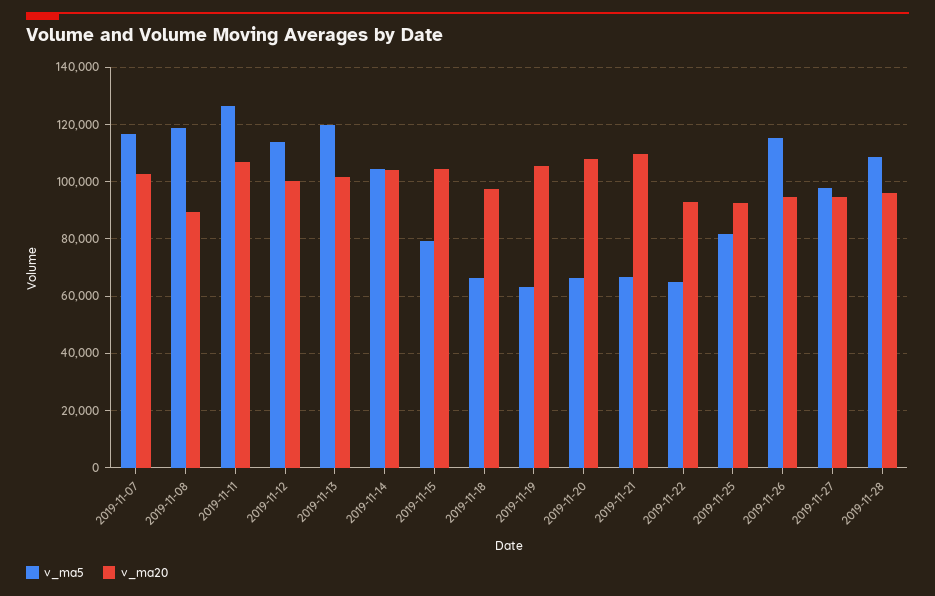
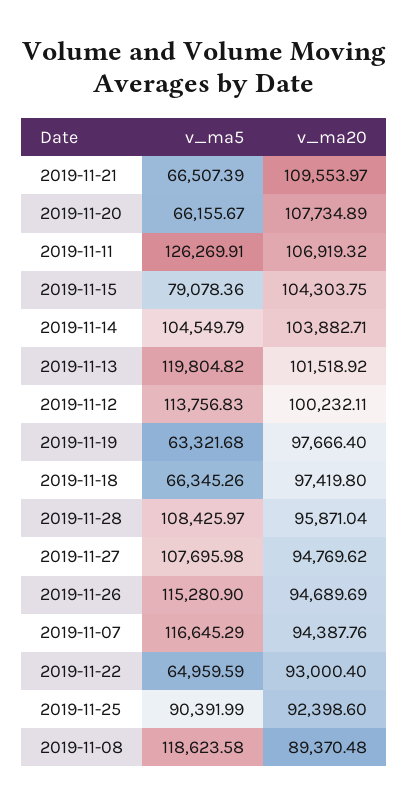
v_ma20, 2019-11-07: 102500 -> 94387.76
v_ma20, 2019-11-19: 105000 -> 97666.4
v_ma5, 2019-11-25: 82500 -> 90391.99
v_ma5, 2019-11-27: 97500 -> 107695.98

